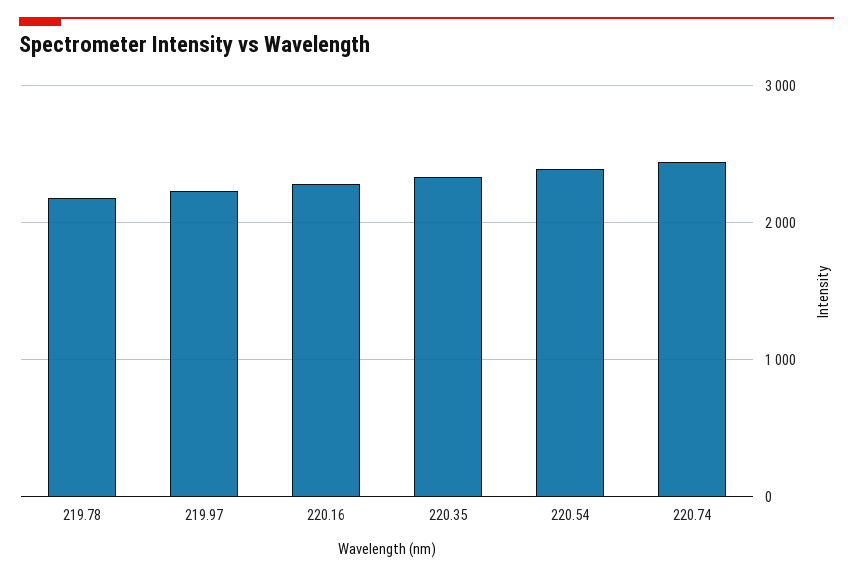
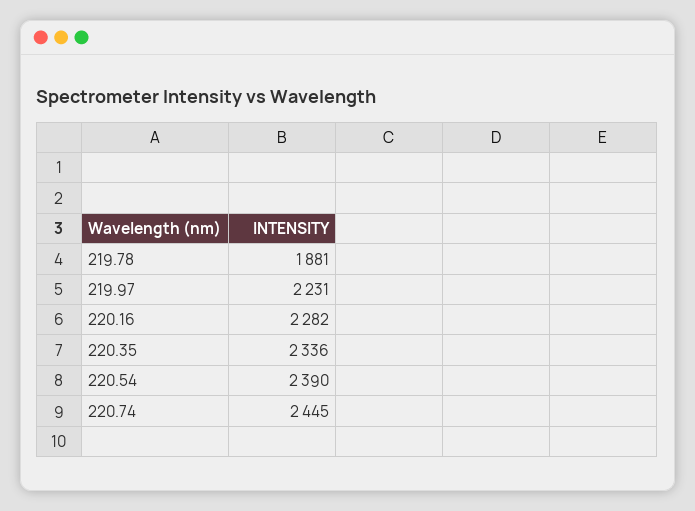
219.78: 2200 -> 1881

